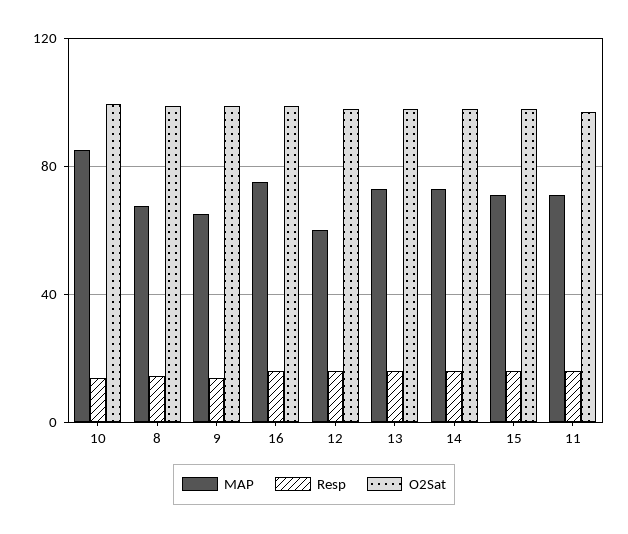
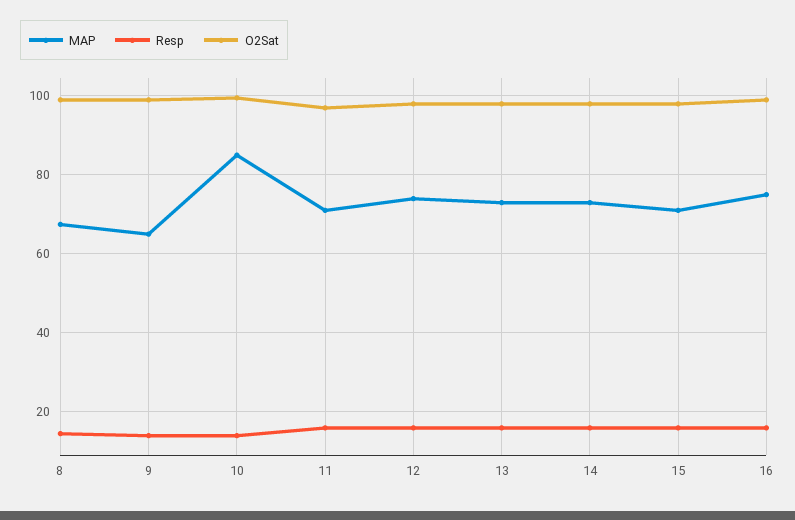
MAP, 12: 60 -> 74

